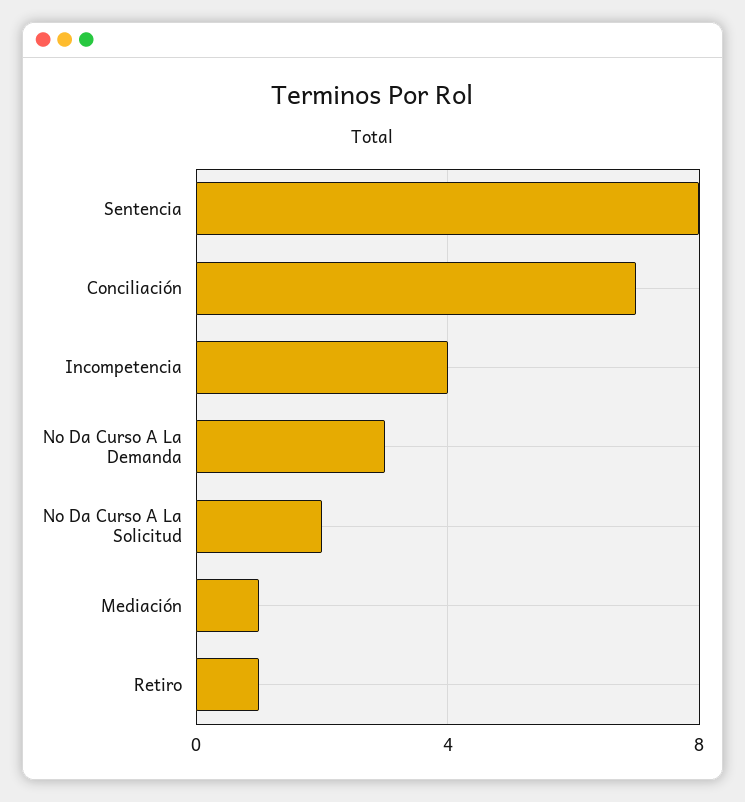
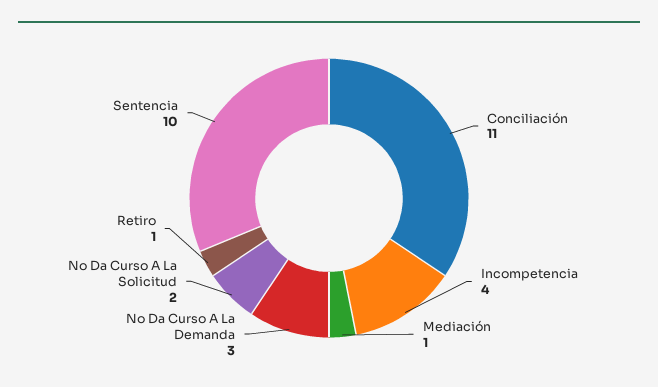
Sentencia: 8 -> 10
Conciliación: 7 -> 11

